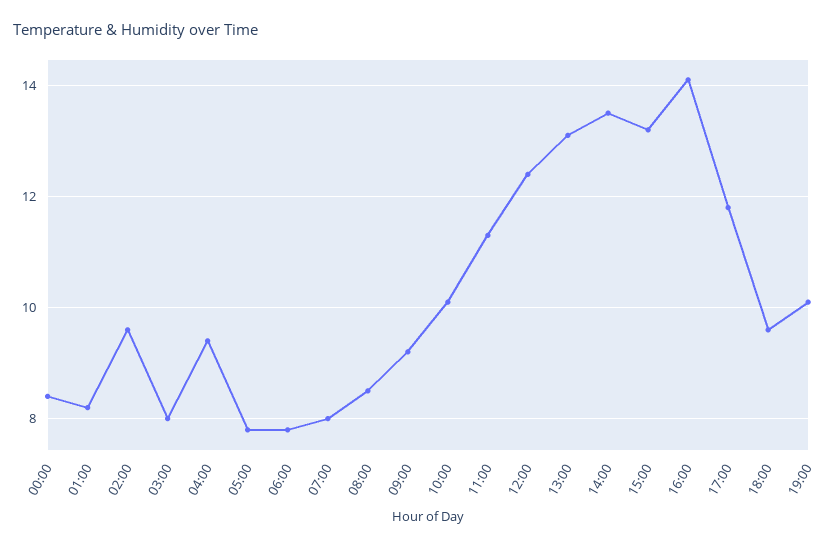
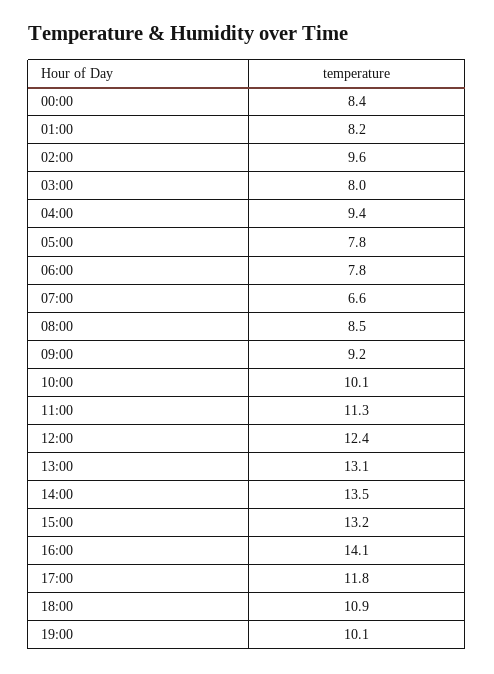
07:00: 8 -> 6.6
18:00: 9.5 -> 10.9

